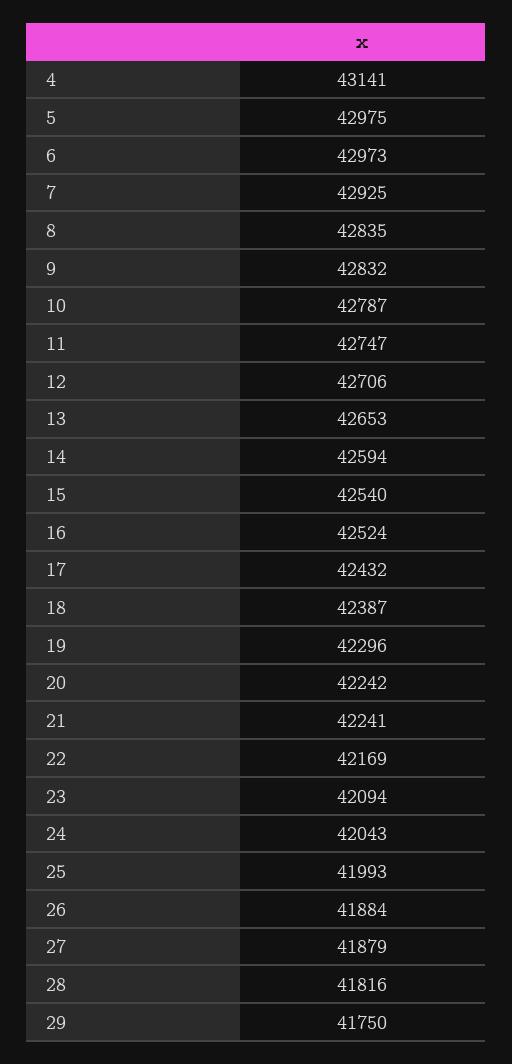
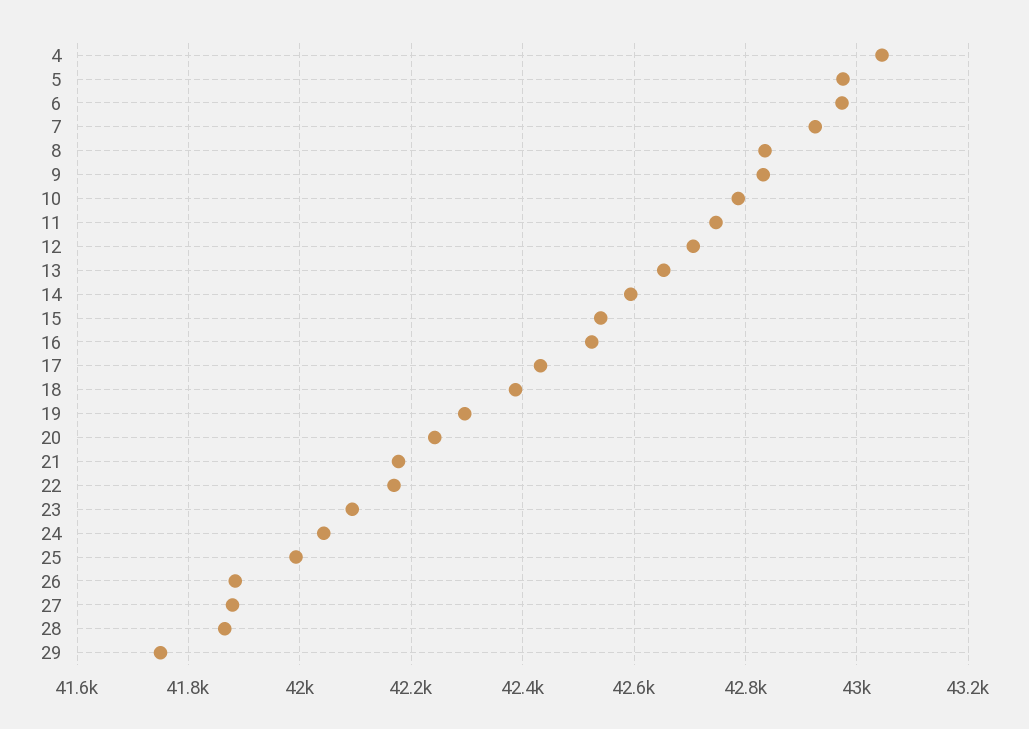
4: 43141 -> 43040
21: 42241 -> 42180
28: 41816 -> 41860

